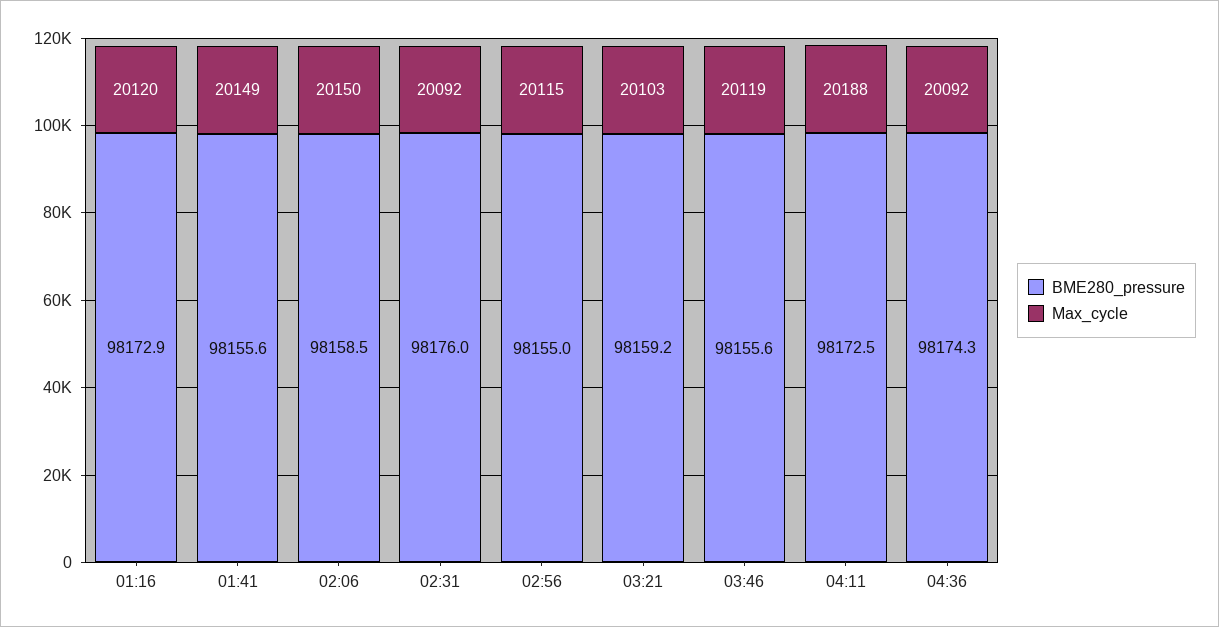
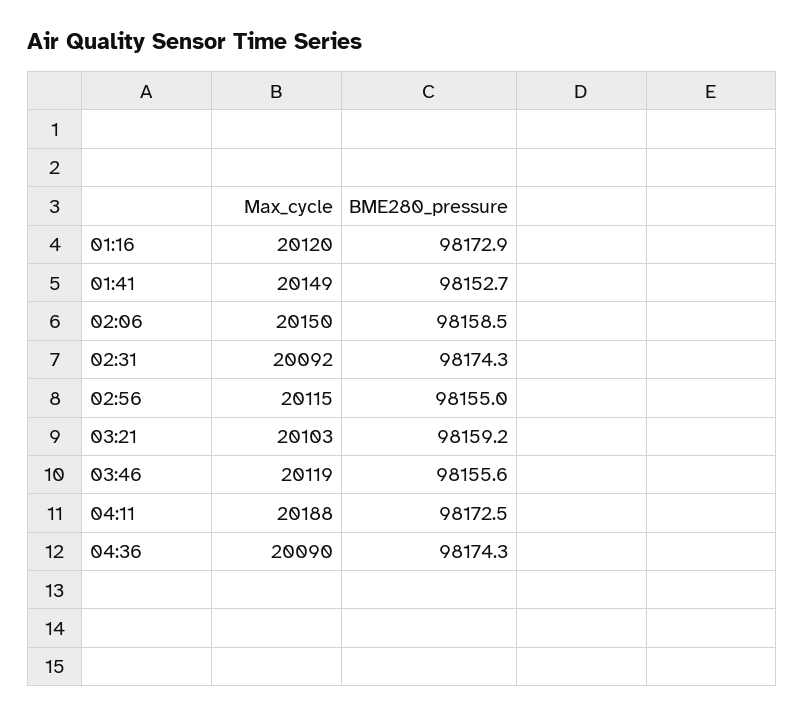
BME280_pressure, 01:41: 98155.6 -> 98152.7
BME280_pressure, 02:31: 98176 -> 98174.3
Max_cycle, 04:36: 20092 -> 20090

